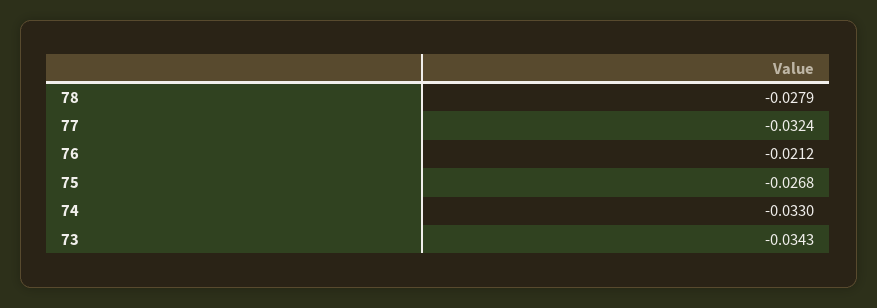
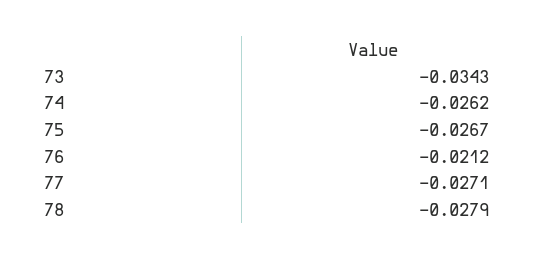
77: -0.0324 -> -0.0271
75: -0.0268 -> -0.0267
74: -0.033 -> -0.0262

